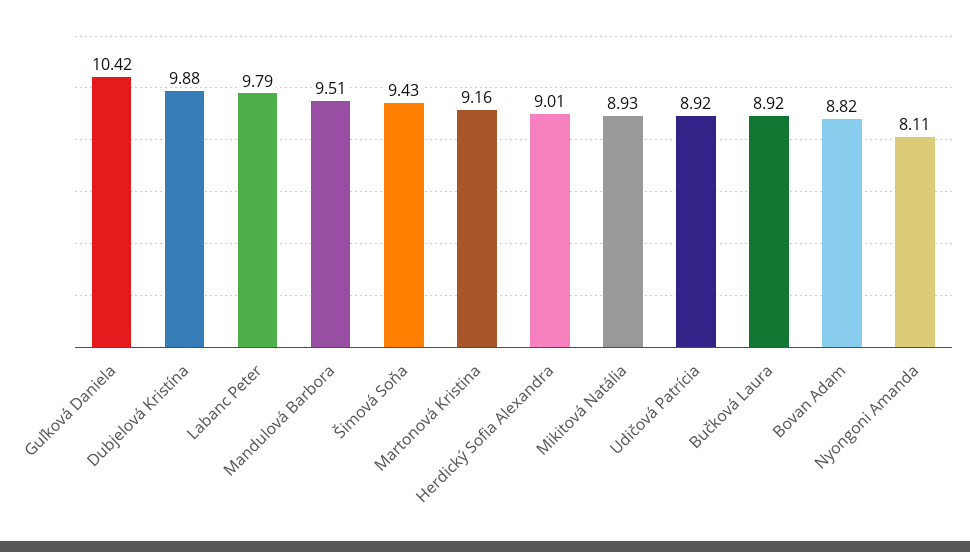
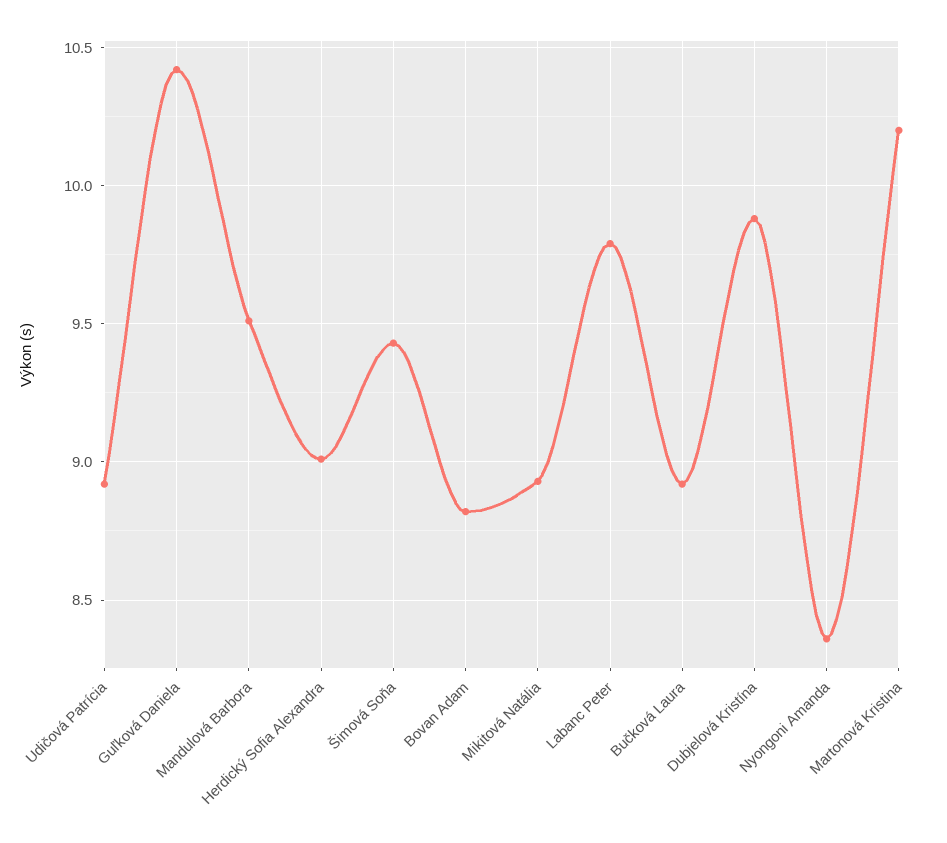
Martonová Kristina: 9.16 -> 10.2
Nyongoni Amanda: 8.11 -> 8.35

